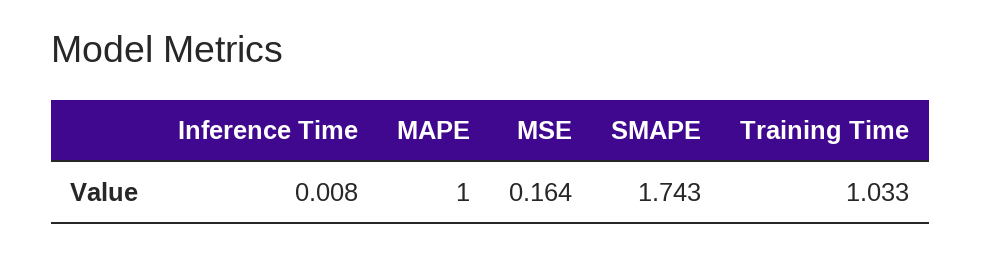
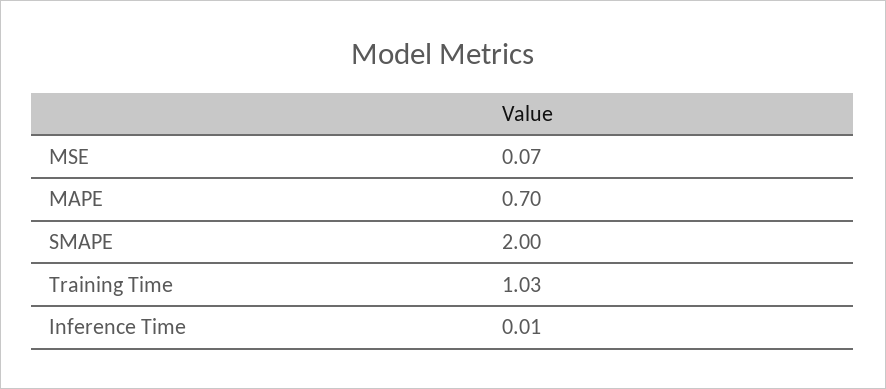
MAPE: 1 -> 0.7
MSE: 0.164 -> 0.07
SMAPE: 1.743 -> 2

